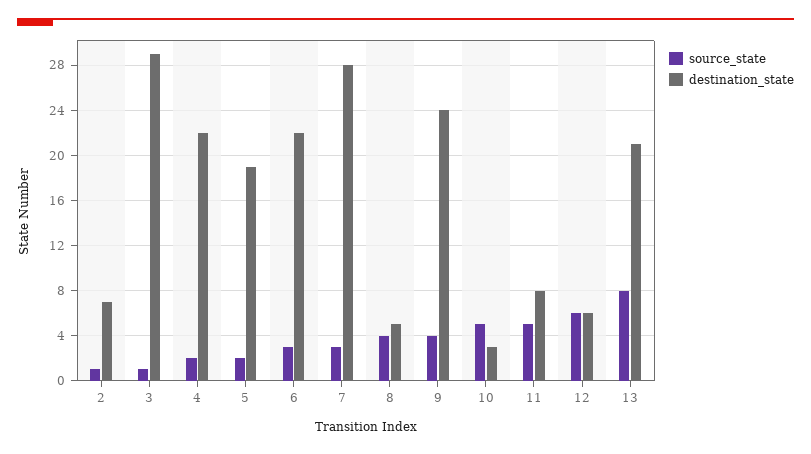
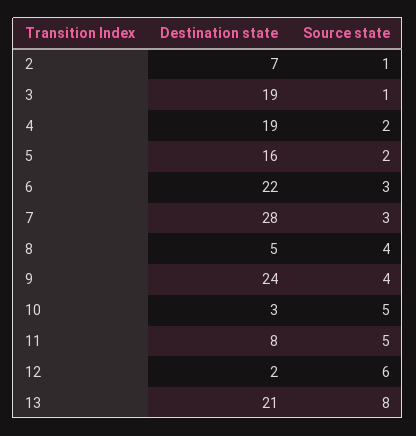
destination_state, 3: 29 -> 19
destination_state, 4: 22 -> 19
destination_state, 5: 19 -> 16
destination_state, 12: 6 -> 2

